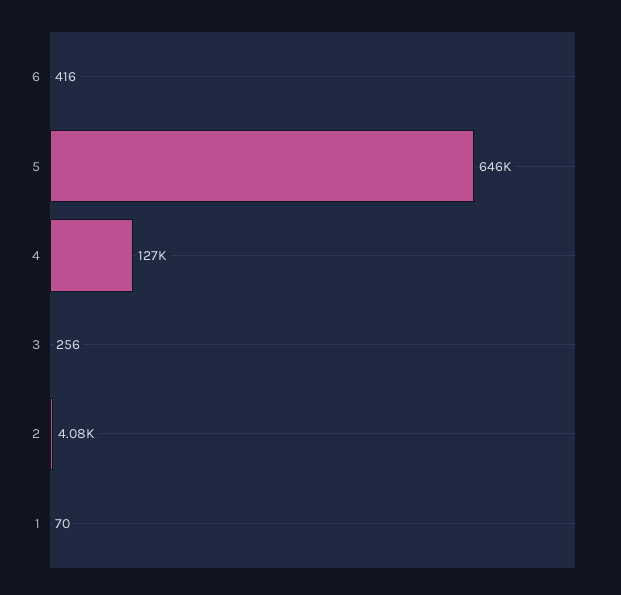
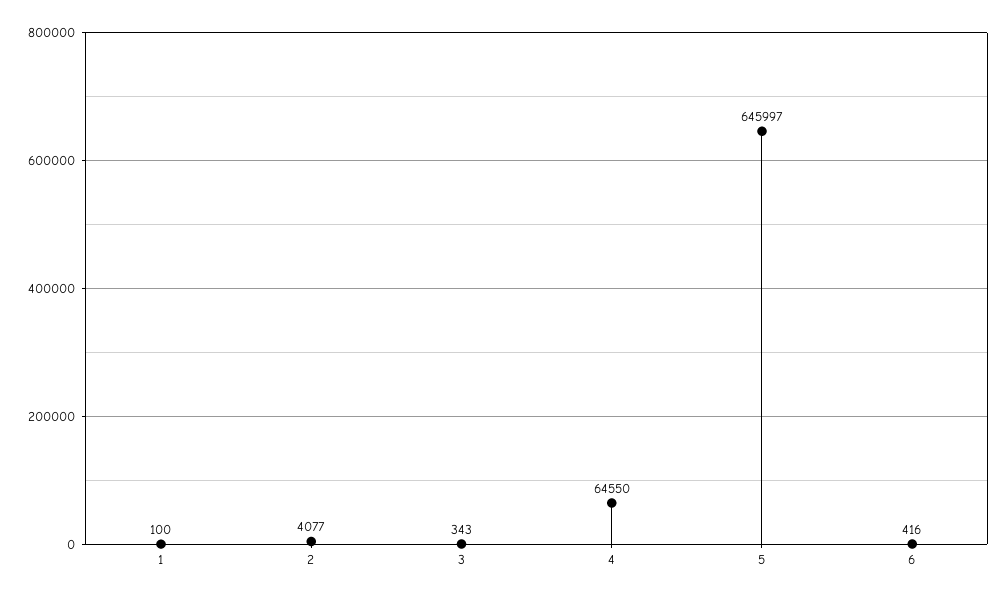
4: 127000 -> 64550
3: 256 -> 343
1: 70 -> 100

